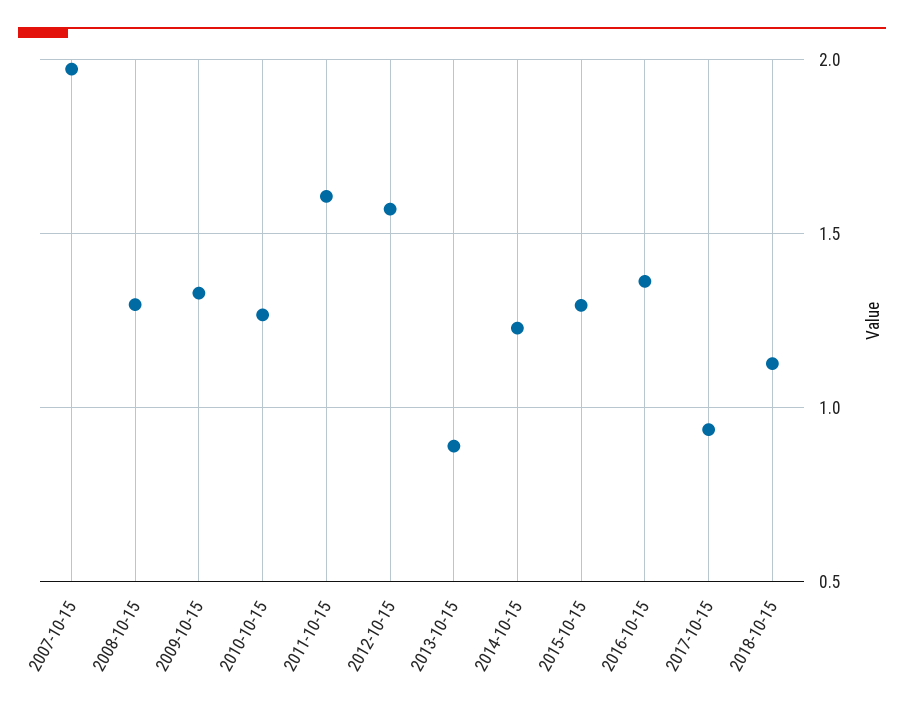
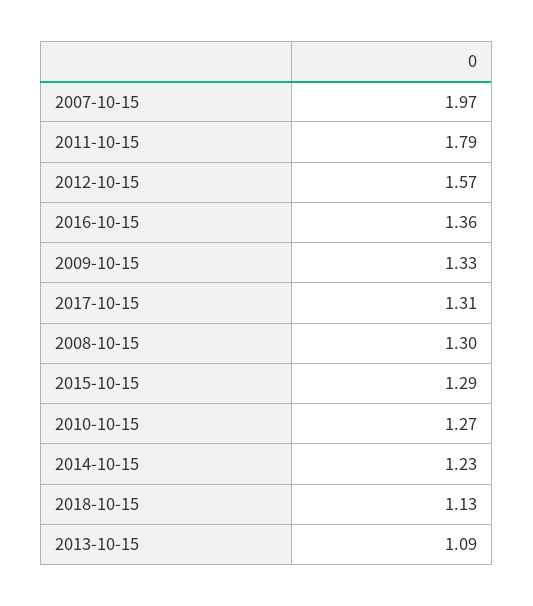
2011-10-15: 1.6 -> 1.79
2013-10-15: 0.9 -> 1.09
2017-10-15: 0.95 -> 1.31

